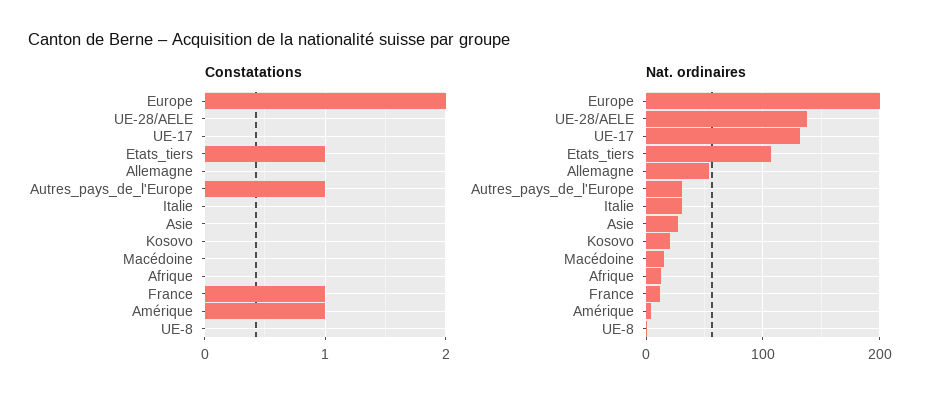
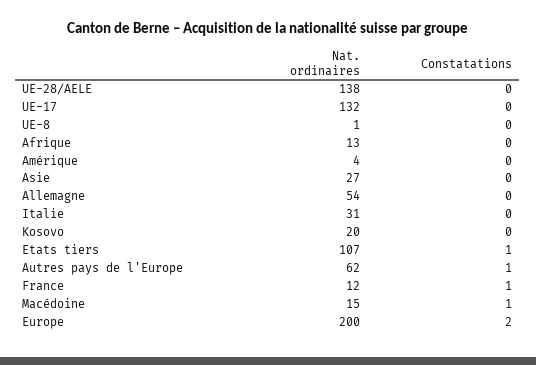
Constatations, Macédoine: 0 -> 1
Constatations, Amérique: 1 -> 0
Nat. ordinaires, Autres_pays_de_l'Europe: 30 -> 62

